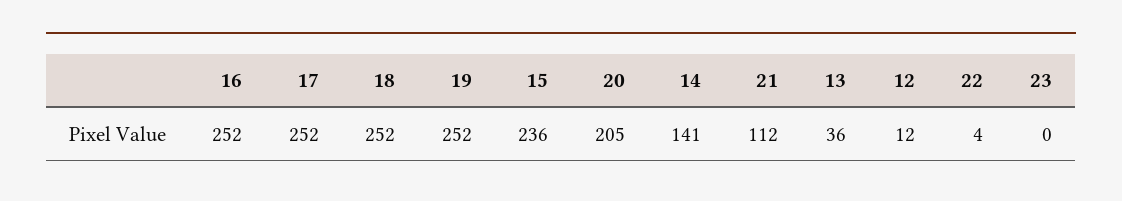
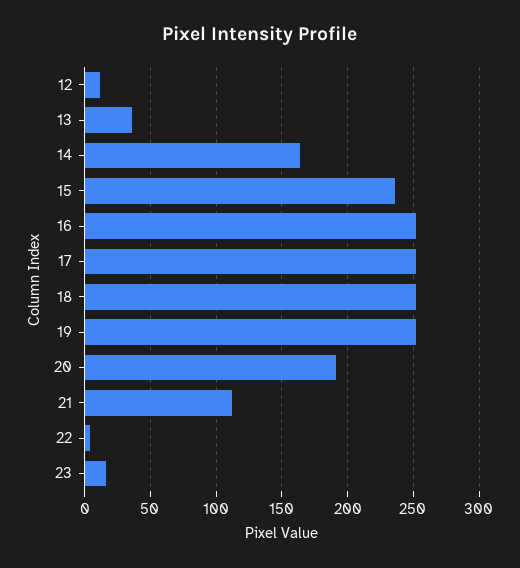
20: 205 -> 190
14: 141 -> 165
23: 0 -> 15

